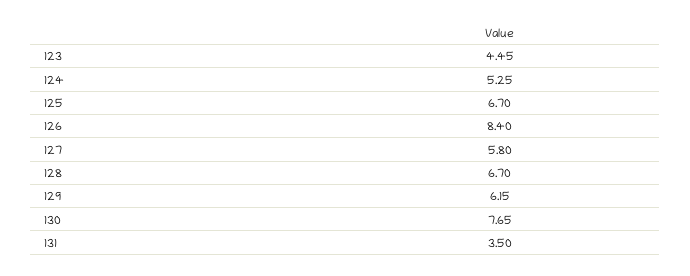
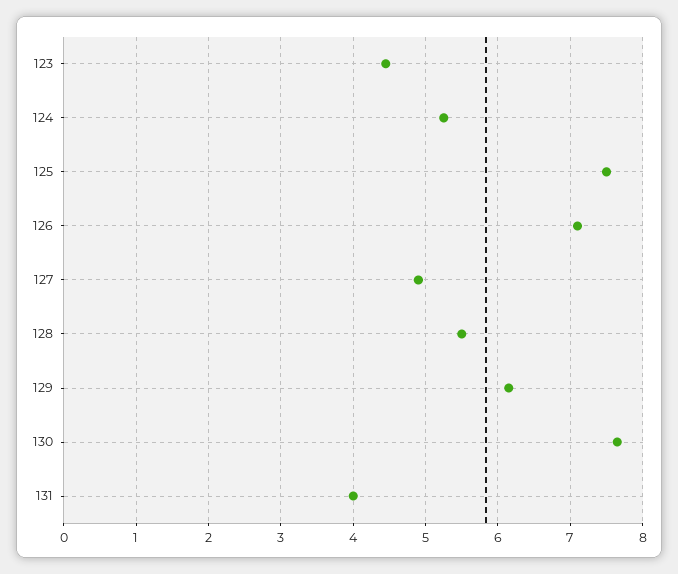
125: 6.7 -> 7.5
126: 8.4 -> 7.1
127: 5.8 -> 4.9
128: 6.7 -> 5.5
131: 3.5 -> 4

